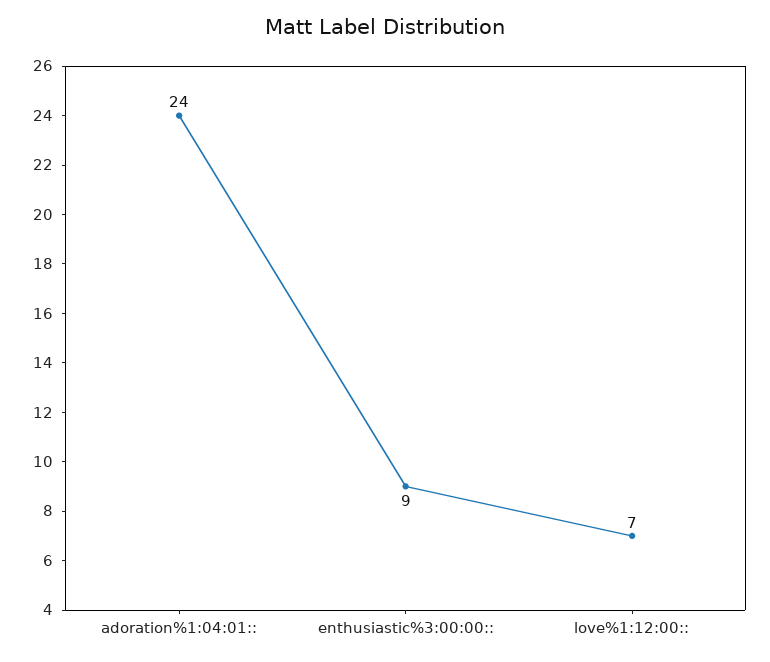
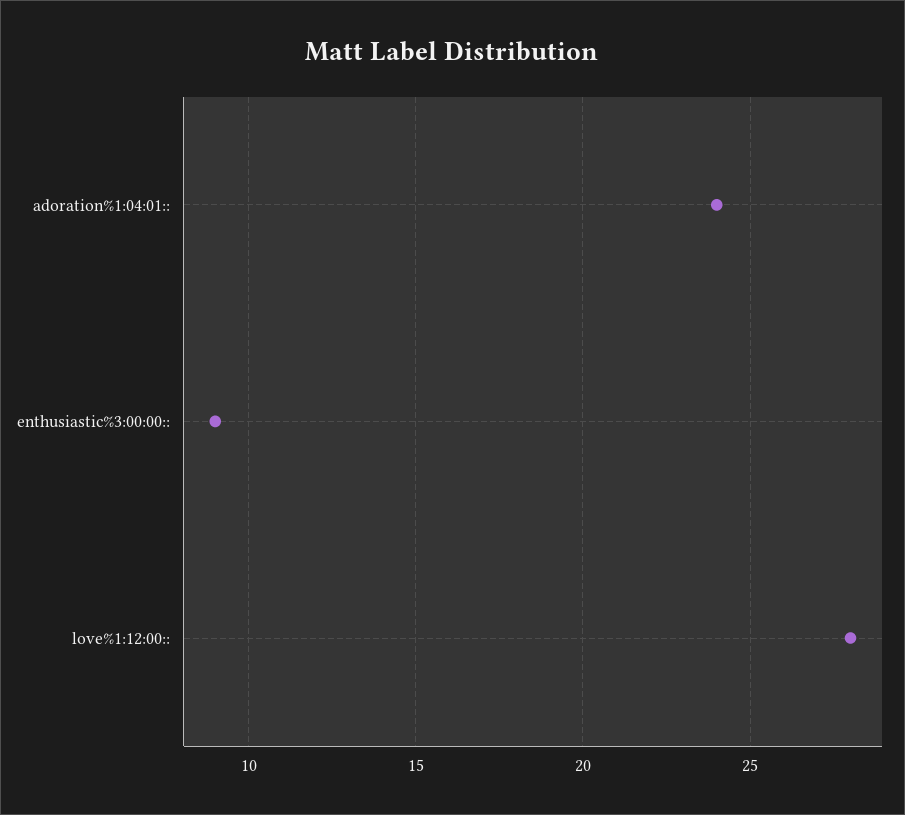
love%1:12:00::: 7 -> 28

